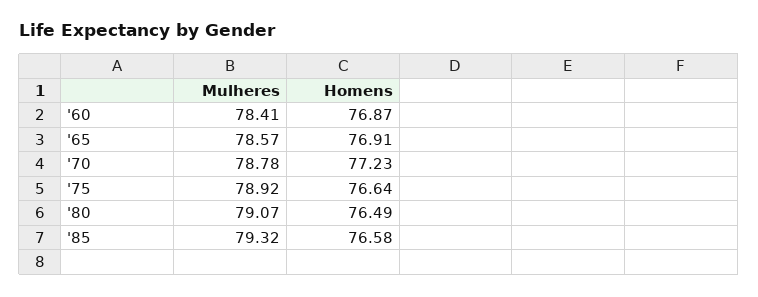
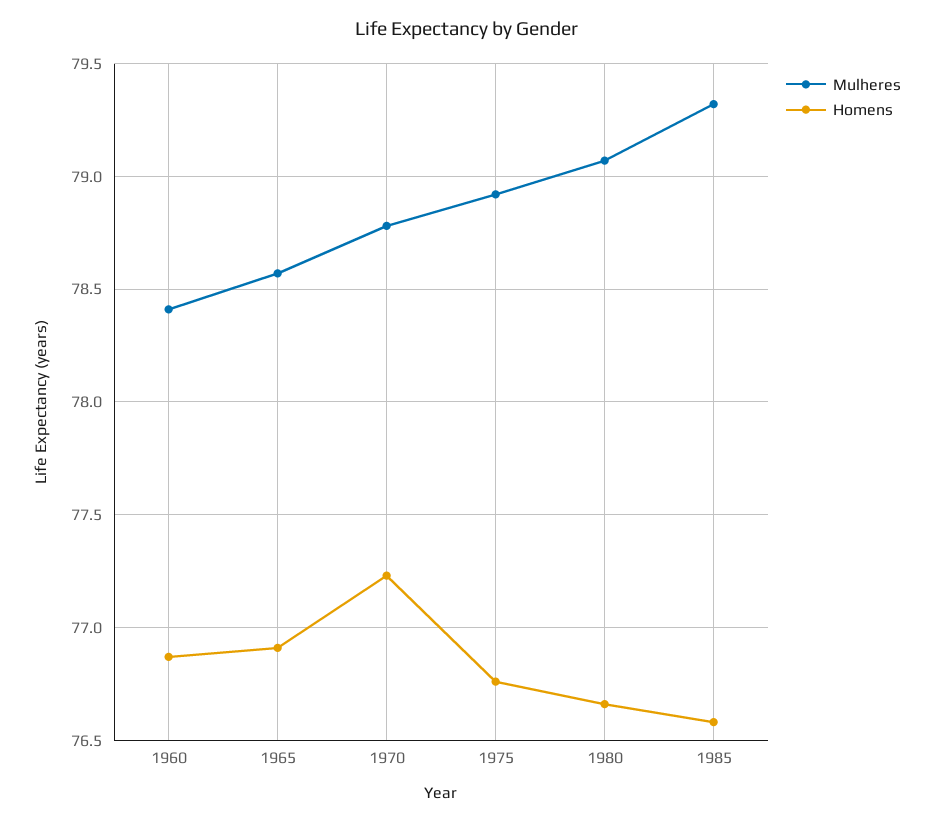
Homens, '75: 76.64 -> 76.75
Homens, '80: 76.49 -> 76.65

